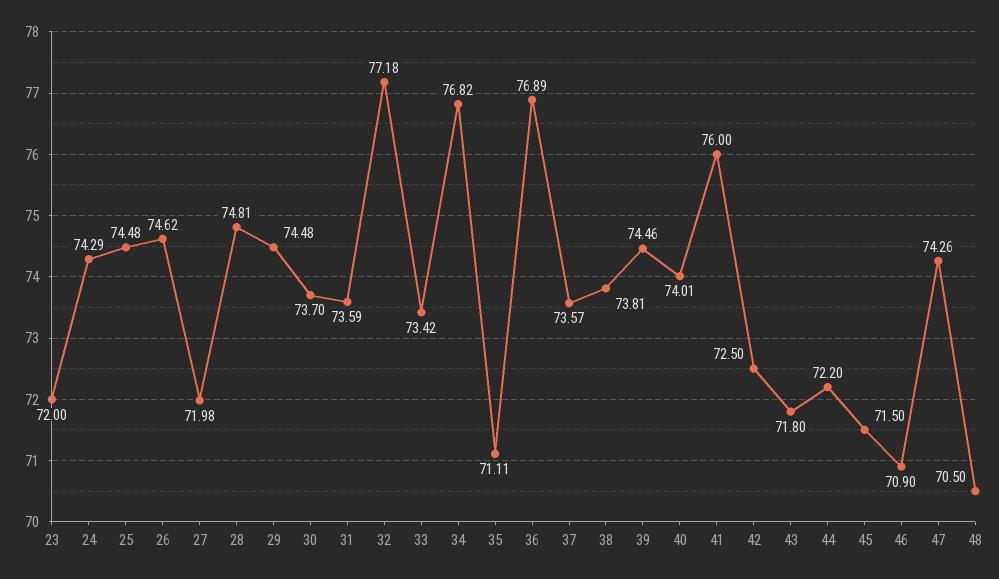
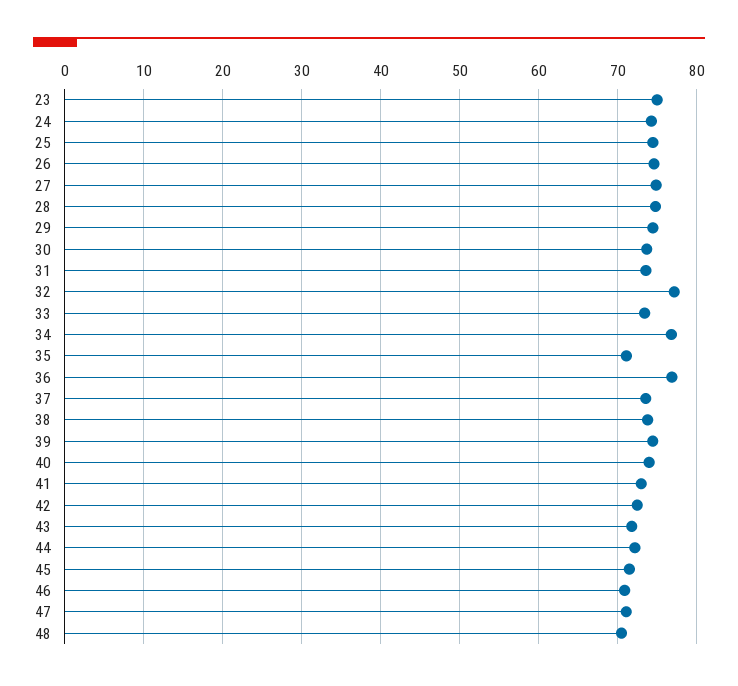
23: 72 -> 75
27: 71.98 -> 75
41: 76 -> 73
47: 74.26 -> 71

